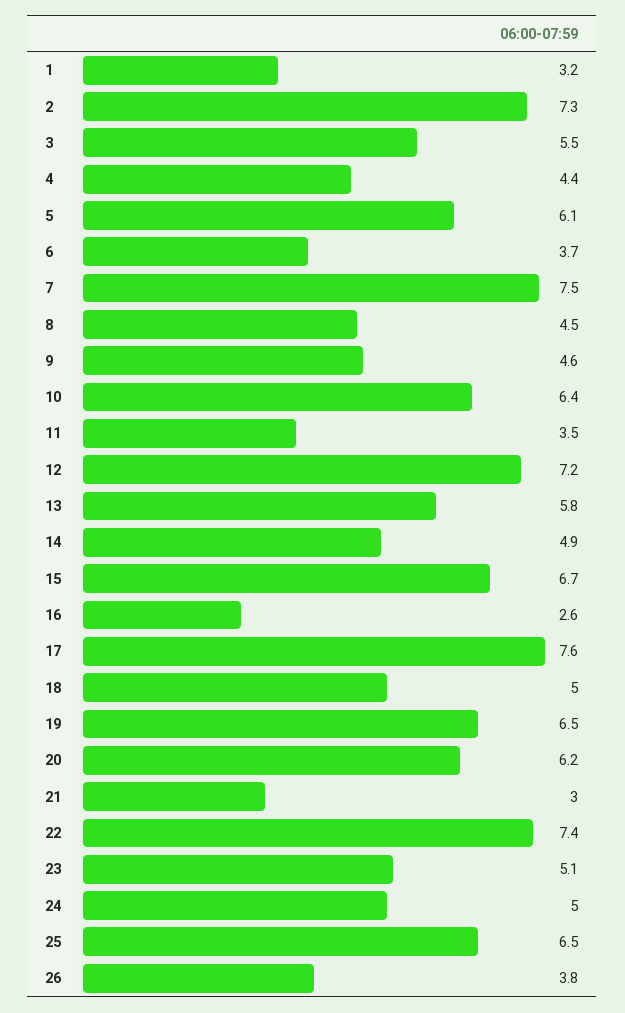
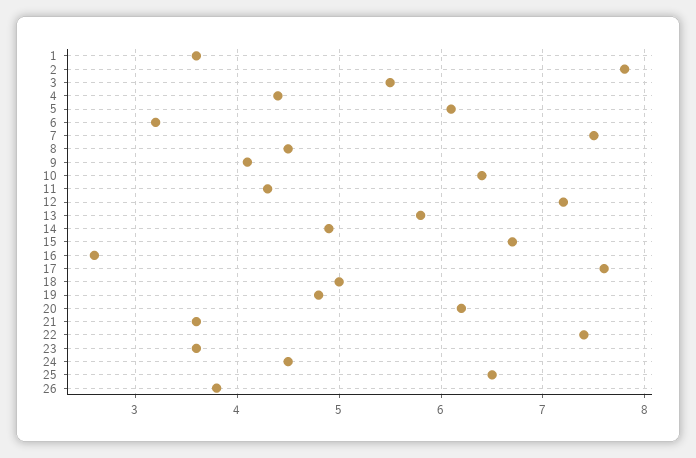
1: 3.2 -> 3.6
2: 7.3 -> 7.8
6: 3.7 -> 3.2
9: 4.6 -> 4.1
11: 3.5 -> 4.3
19: 6.5 -> 4.8
21: 3 -> 3.6
23: 5.1 -> 3.6
24: 5 -> 4.5

